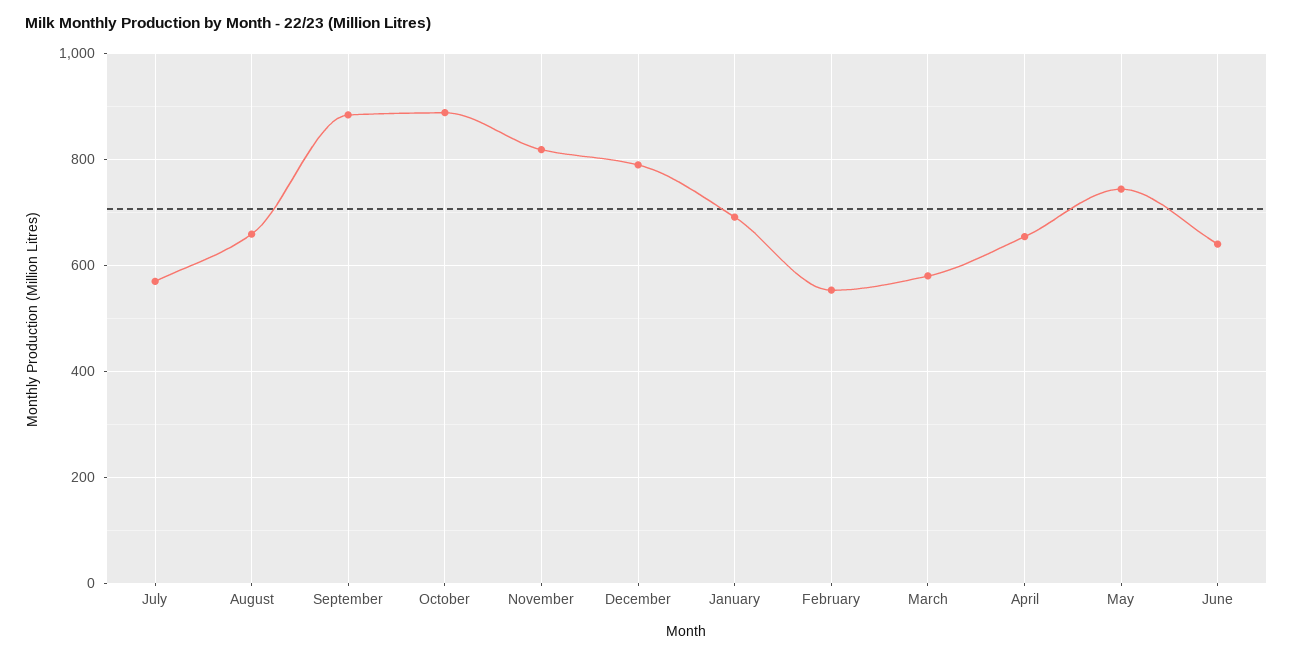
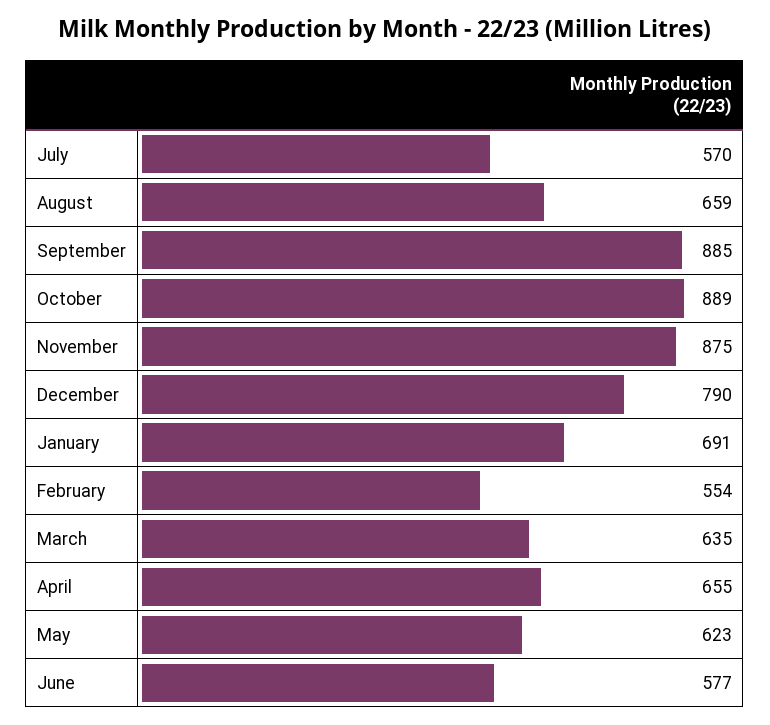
November: 820 -> 875
March: 580 -> 635
May: 740 -> 623
June: 640 -> 577

